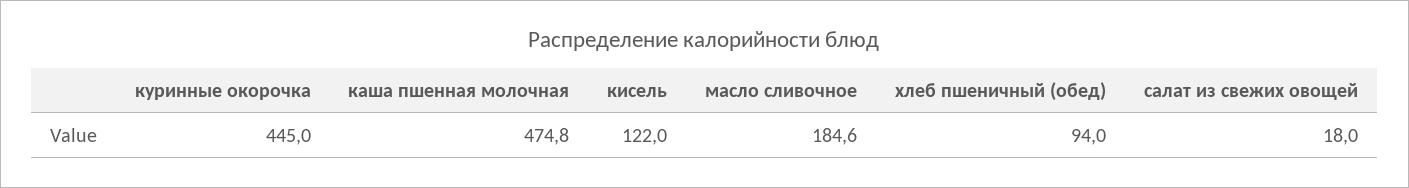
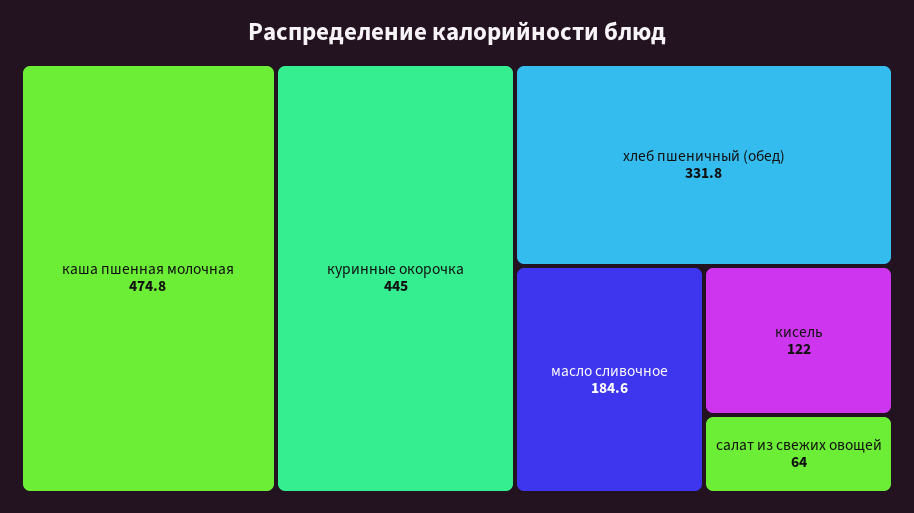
хлеб пшеничный (обед): 94 -> 331.8
салат из свежих овощей: 18 -> 64

